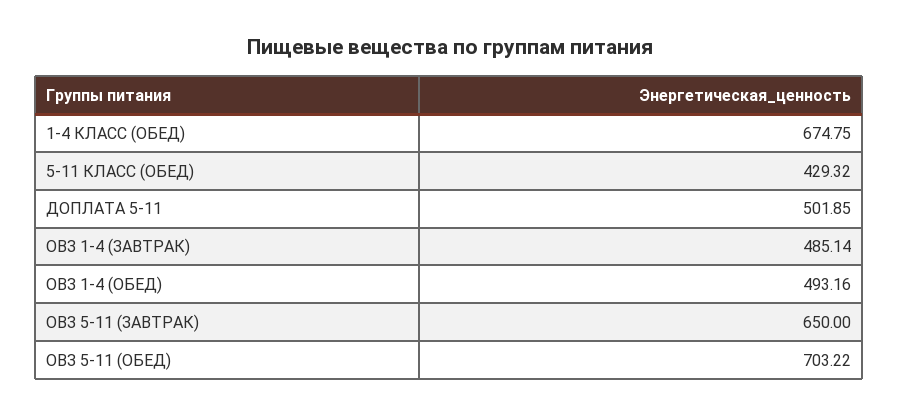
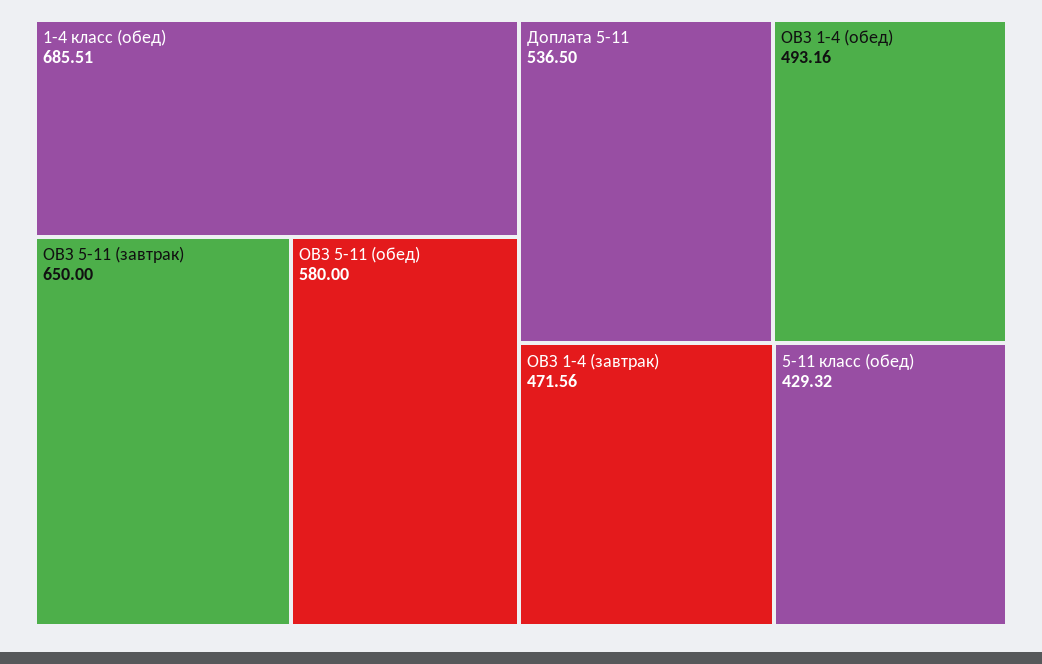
1-4 КЛАСС (ОБЕД): 674.75 -> 685.51
ДОПЛАТА 5-11: 501.85 -> 536.5
ОВЗ 1-4 (ЗАВТРАК): 485.14 -> 471.56
ОВЗ 5-11 (ОБЕД): 703.22 -> 580

